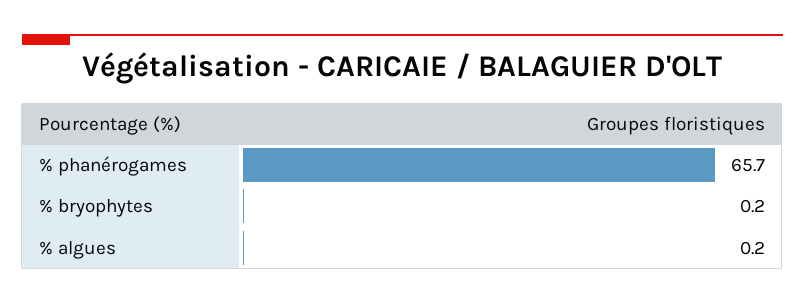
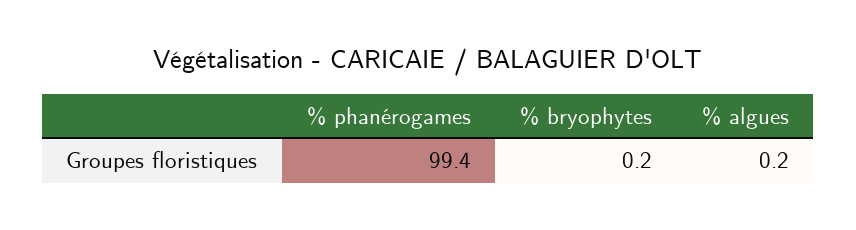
% phanérogames: 65.7 -> 99.4

